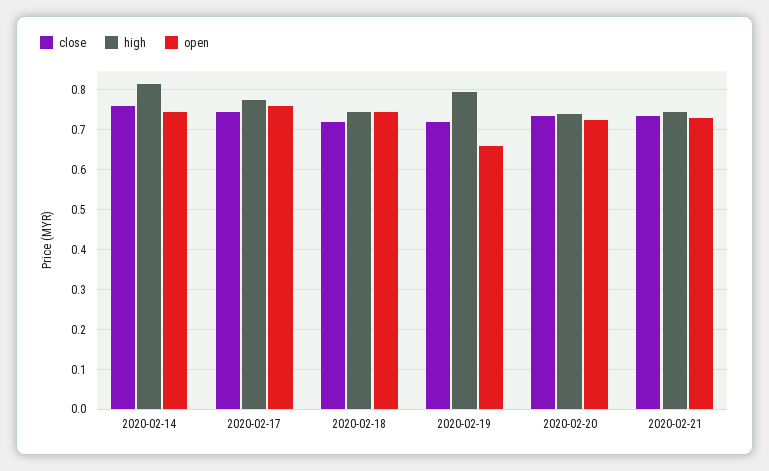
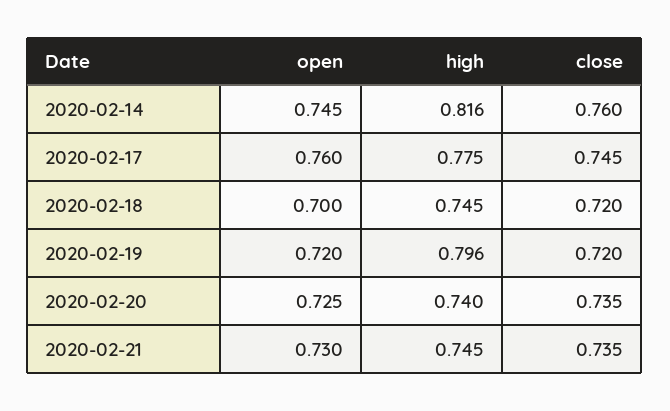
open, 2020-02-18: 0.74 -> 0.7
open, 2020-02-19: 0.66 -> 0.72

